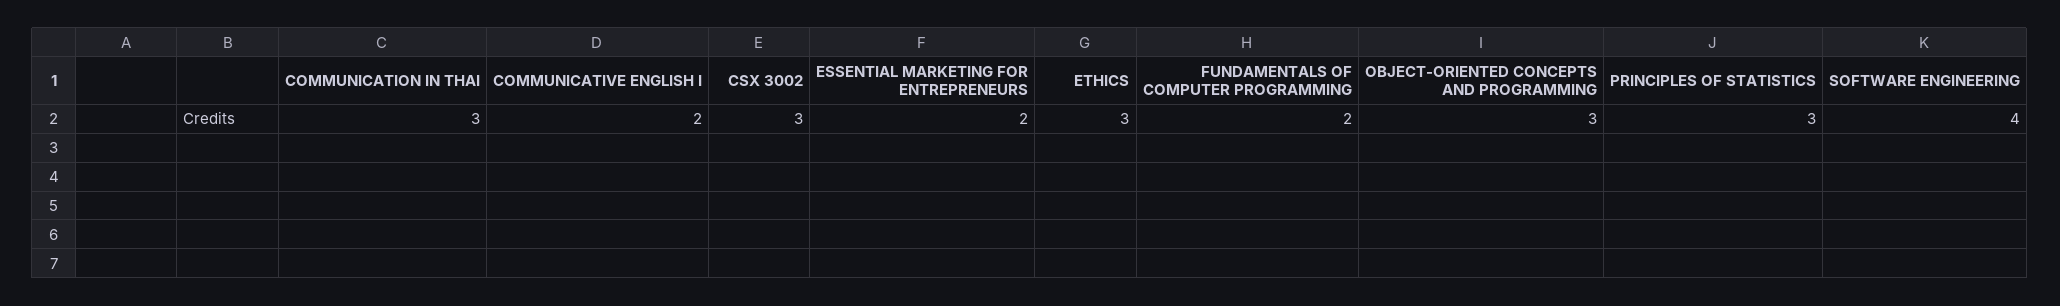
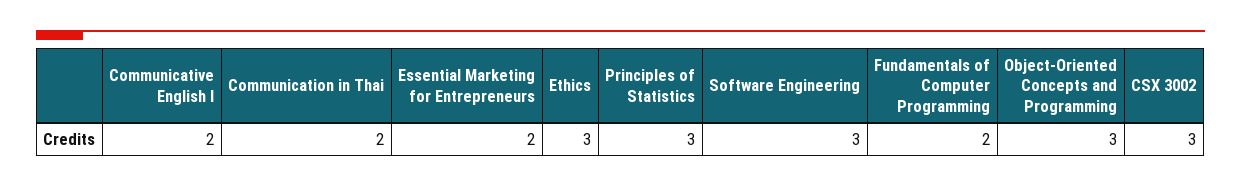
COMMUNICATION IN THAI: 3 -> 2
SOFTWARE ENGINEERING: 4 -> 3

